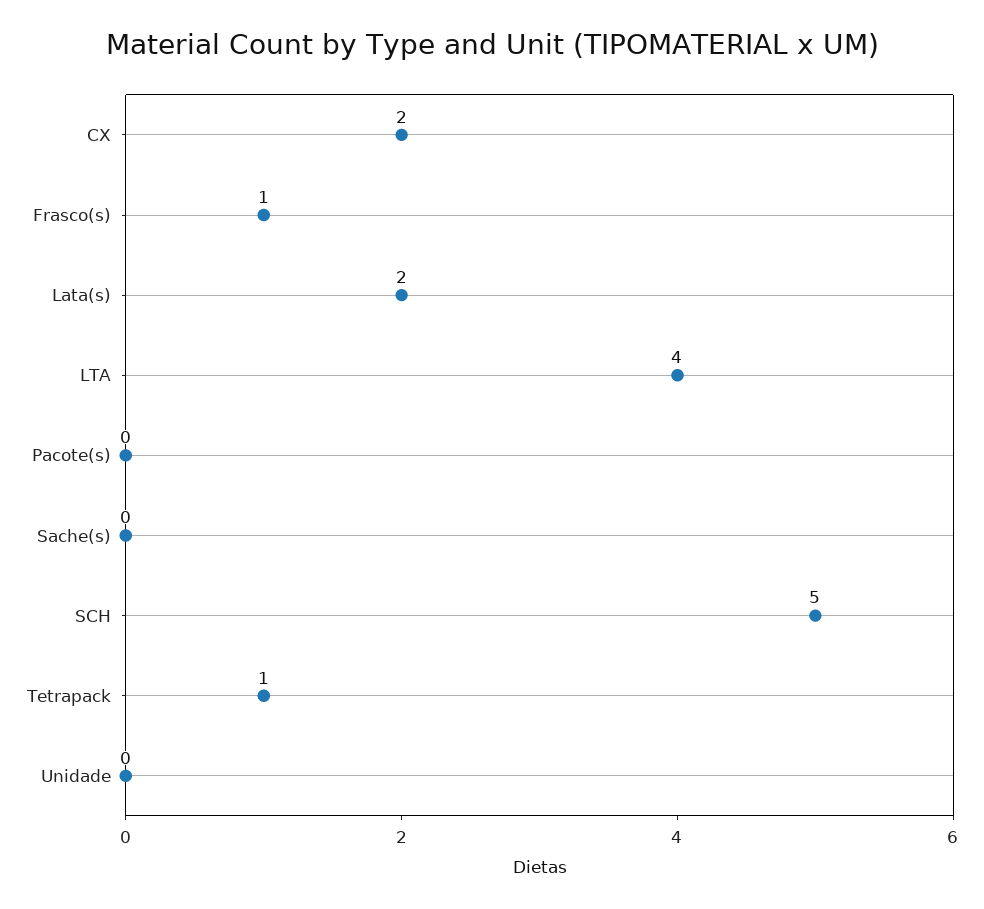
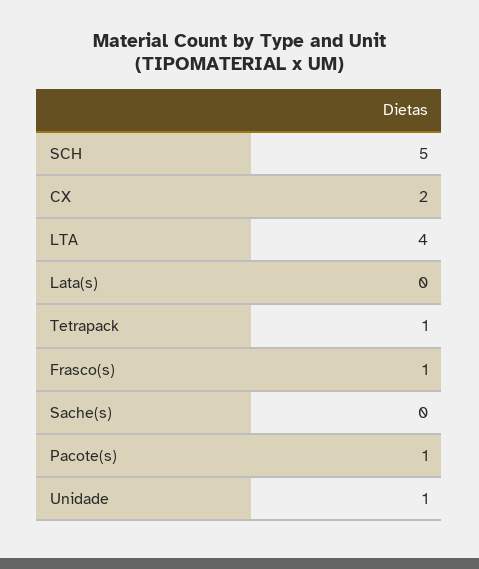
Lata(s): 2 -> 0
Pacote(s): 0 -> 1
Unidade: 0 -> 1

